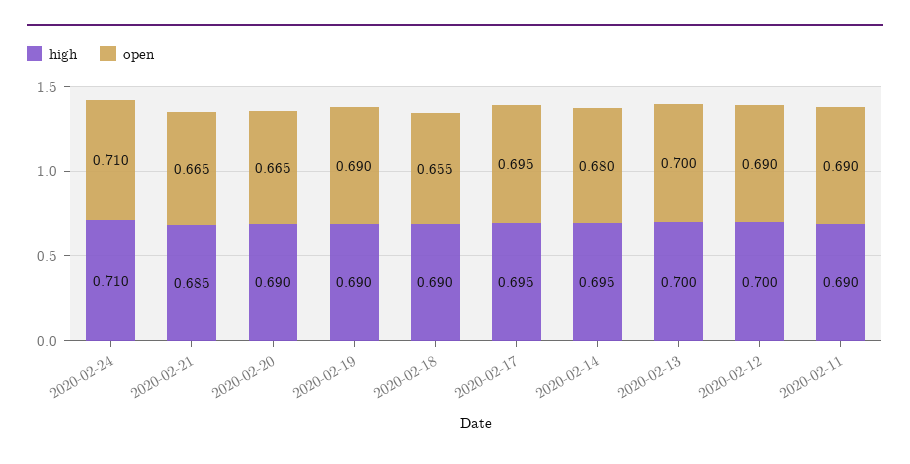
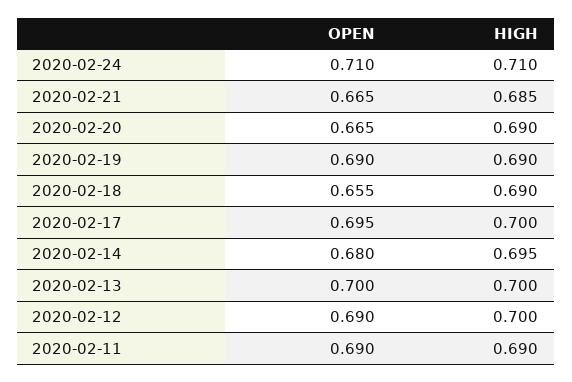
high, 2020-02-17: 0.695 -> 0.7

